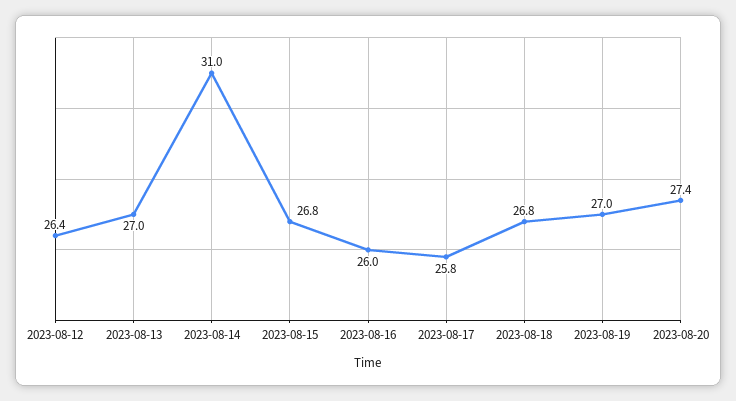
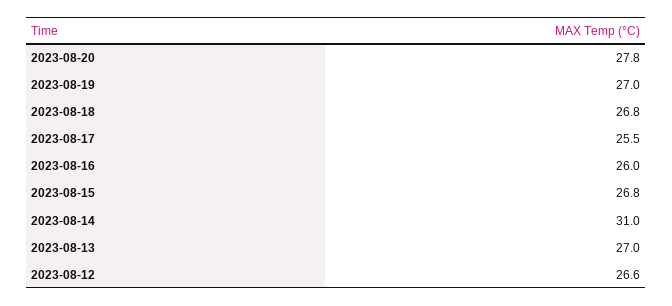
2023-08-12: 26.4 -> 26.6
2023-08-17: 25.8 -> 25.5
2023-08-20: 27.4 -> 27.8

